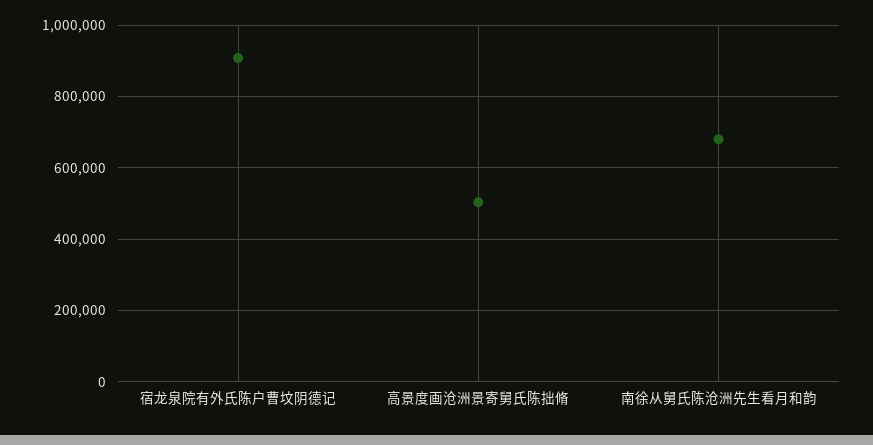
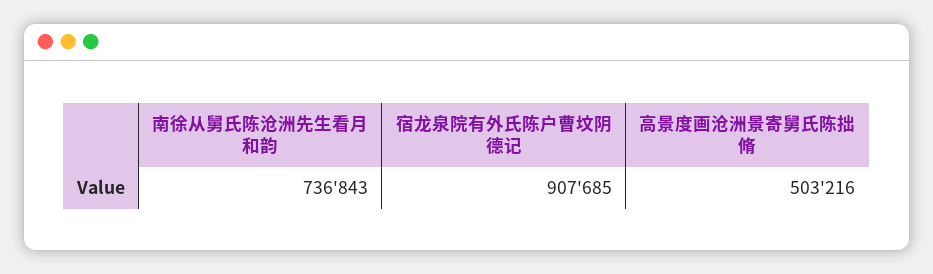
南徐从舅氏陈沧洲先生看月和韵: 680000 -> 736843

